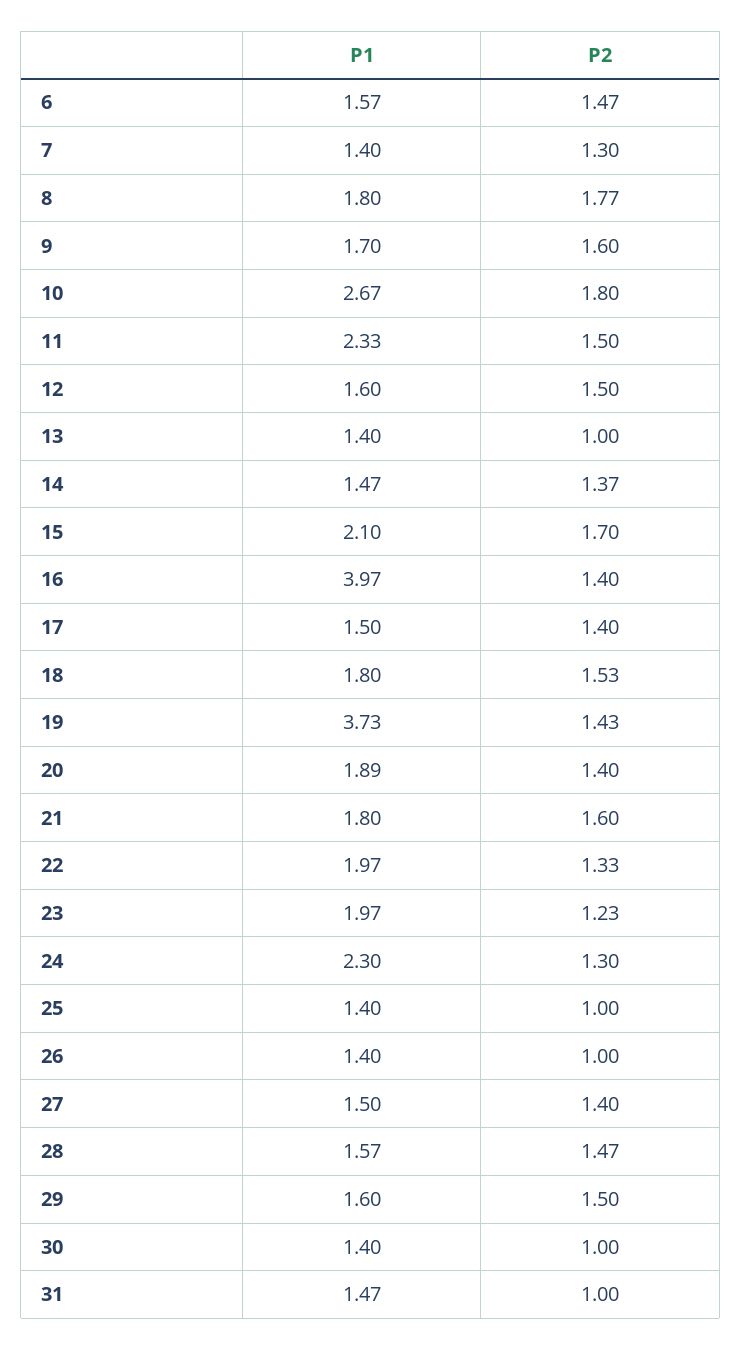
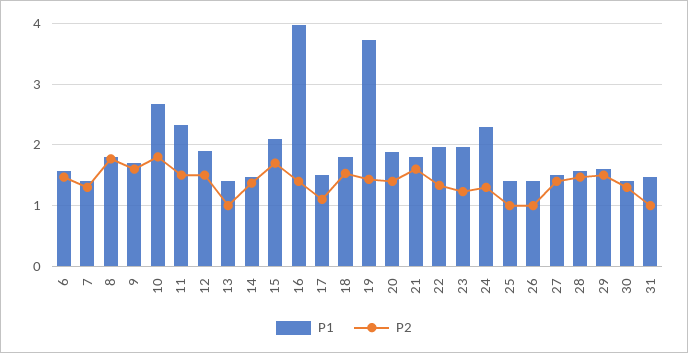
P1, 12: 1.6 -> 1.9
P2, 17: 1.4 -> 1.1
P2, 30: 1 -> 1.3

